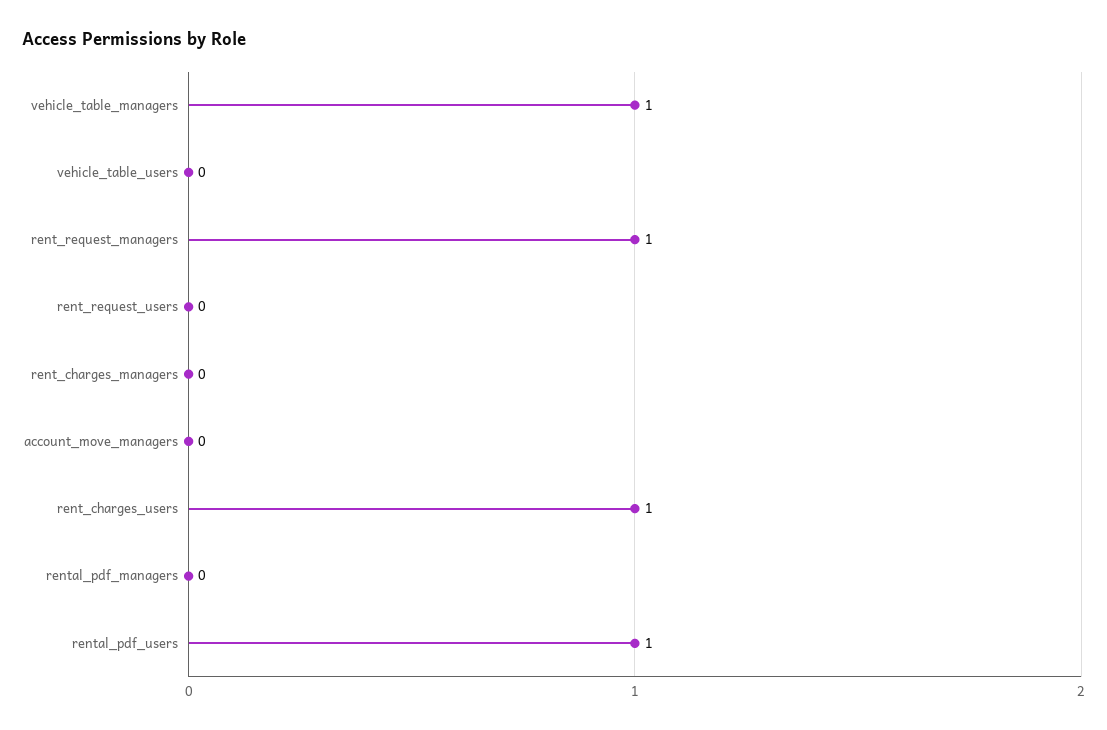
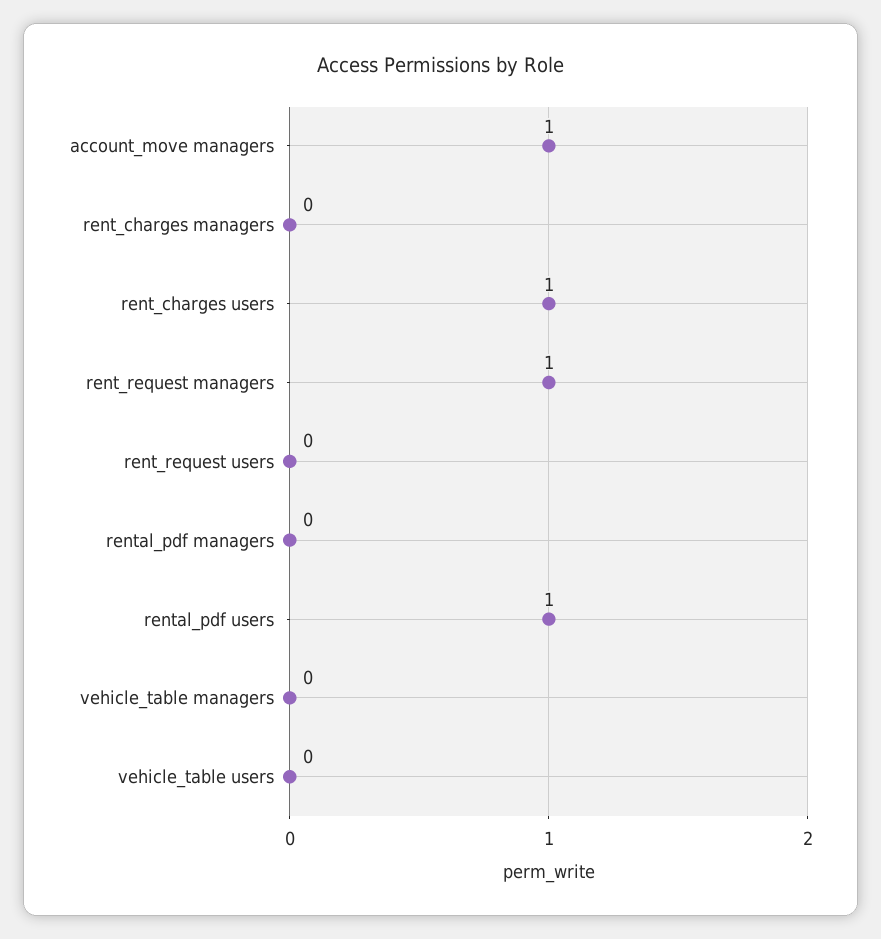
vehicle_table_managers: 1 -> 0
account_move_managers: 0 -> 1

